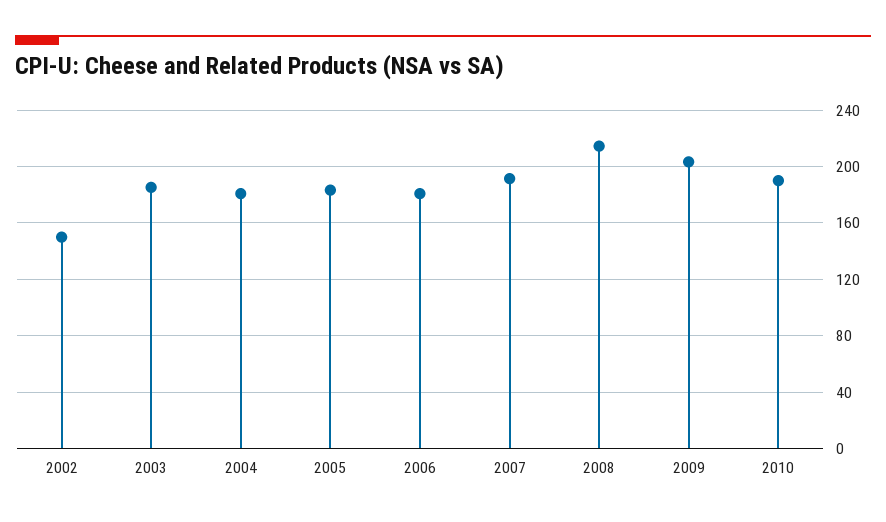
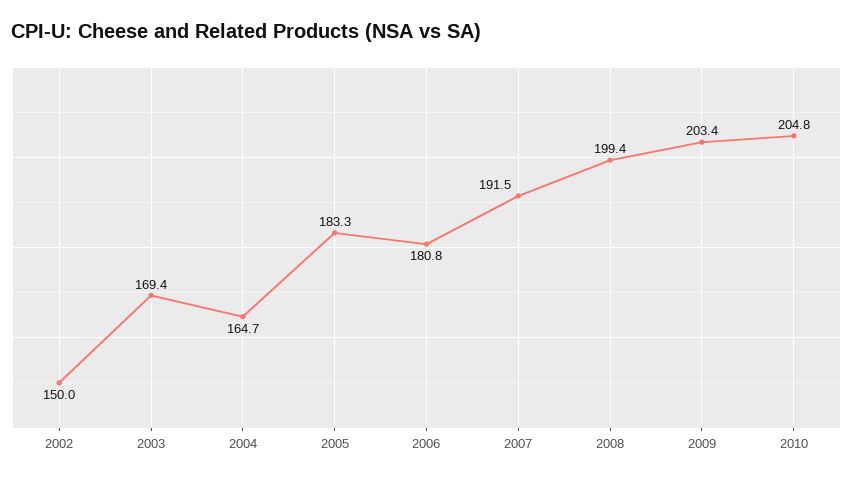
2003: 185 -> 169.4
2004: 180 -> 164.7
2008: 215 -> 199.4
2010: 190 -> 204.8

